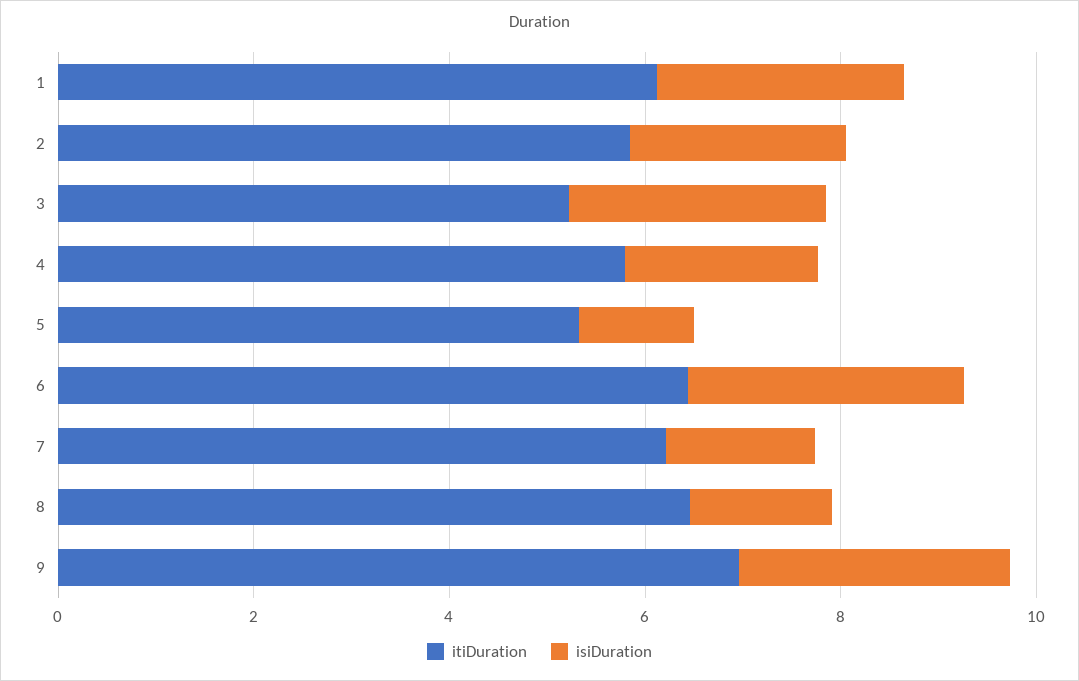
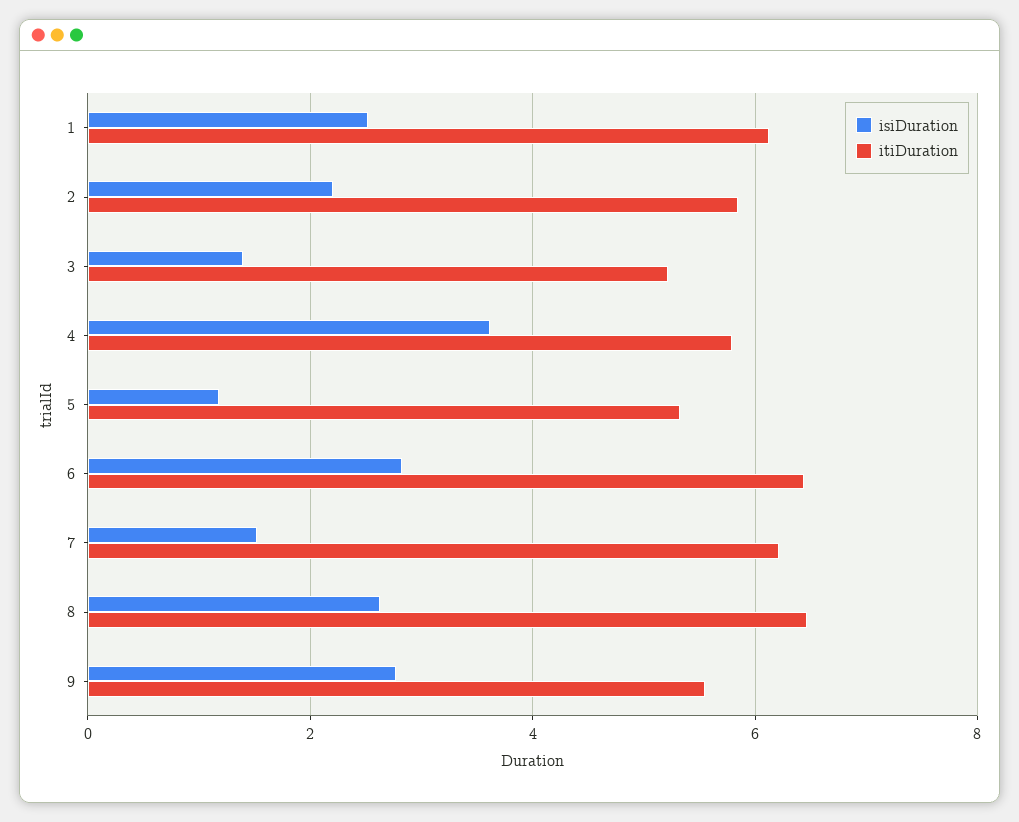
isiDuration, 3: 2.5 -> 1.4
isiDuration, 4: 2 -> 3.6
isiDuration, 8: 1.5 -> 2.6
itiDuration, 9: 7 -> 5.6

